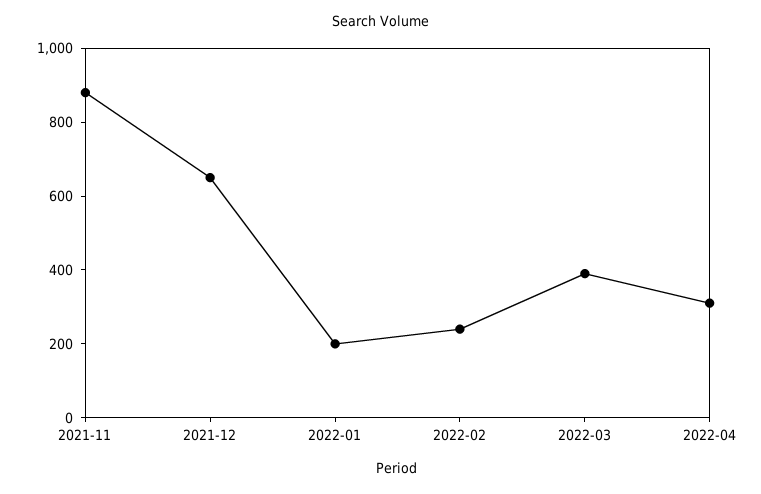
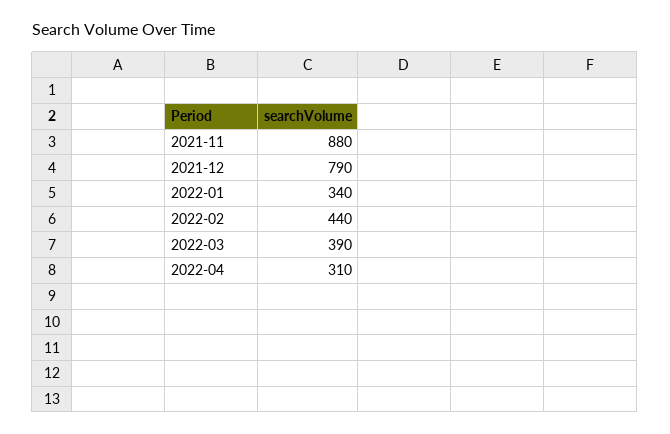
2021-12: 650 -> 790
2022-01: 200 -> 340
2022-02: 250 -> 440

